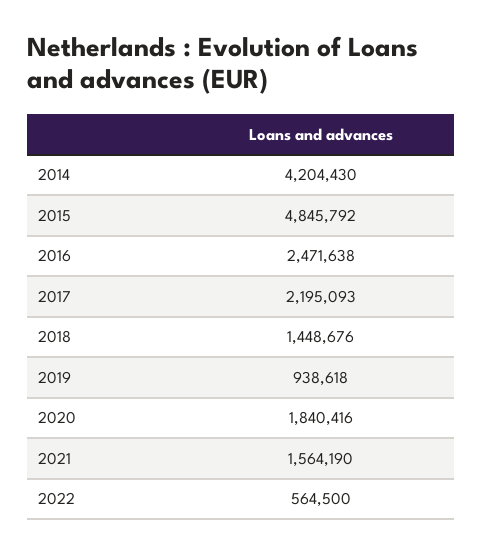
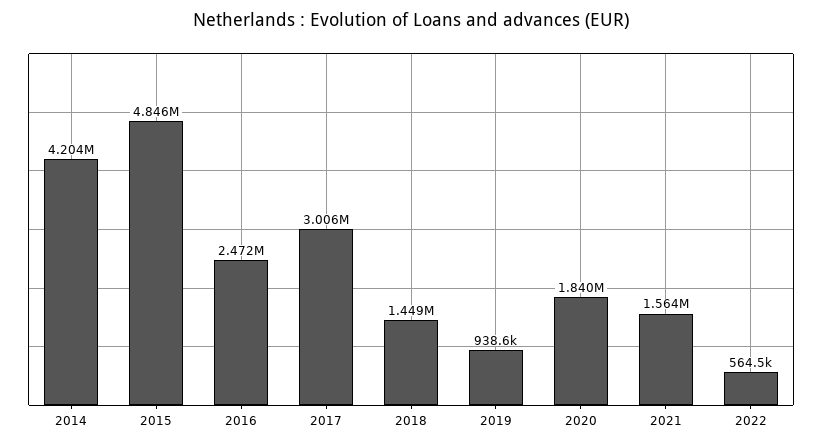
2017: 2195093 -> 3006000

